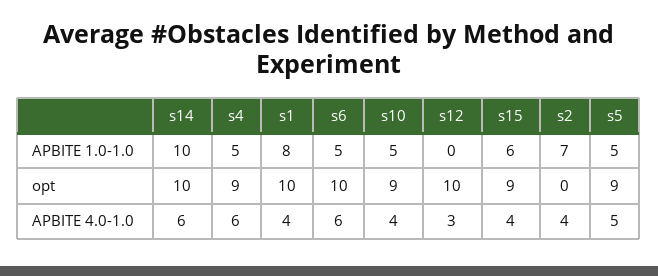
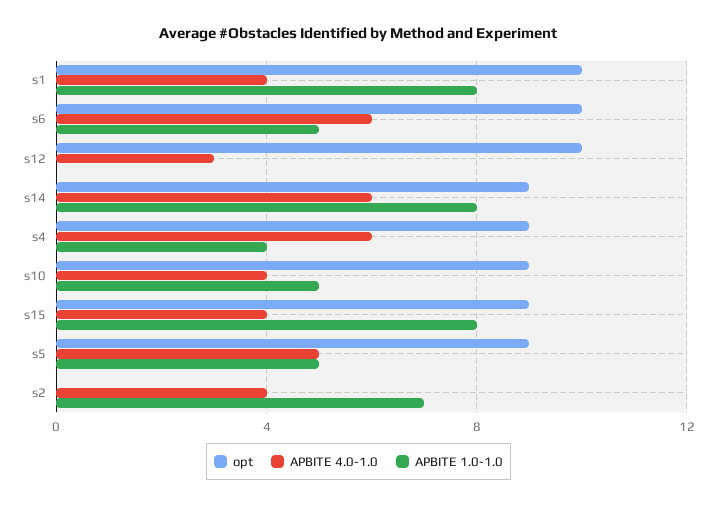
APBITE 1.0-1.0, s14: 10 -> 8
APBITE 1.0-1.0, s4: 5 -> 4
APBITE 1.0-1.0, s15: 6 -> 8
opt, s14: 10 -> 9

